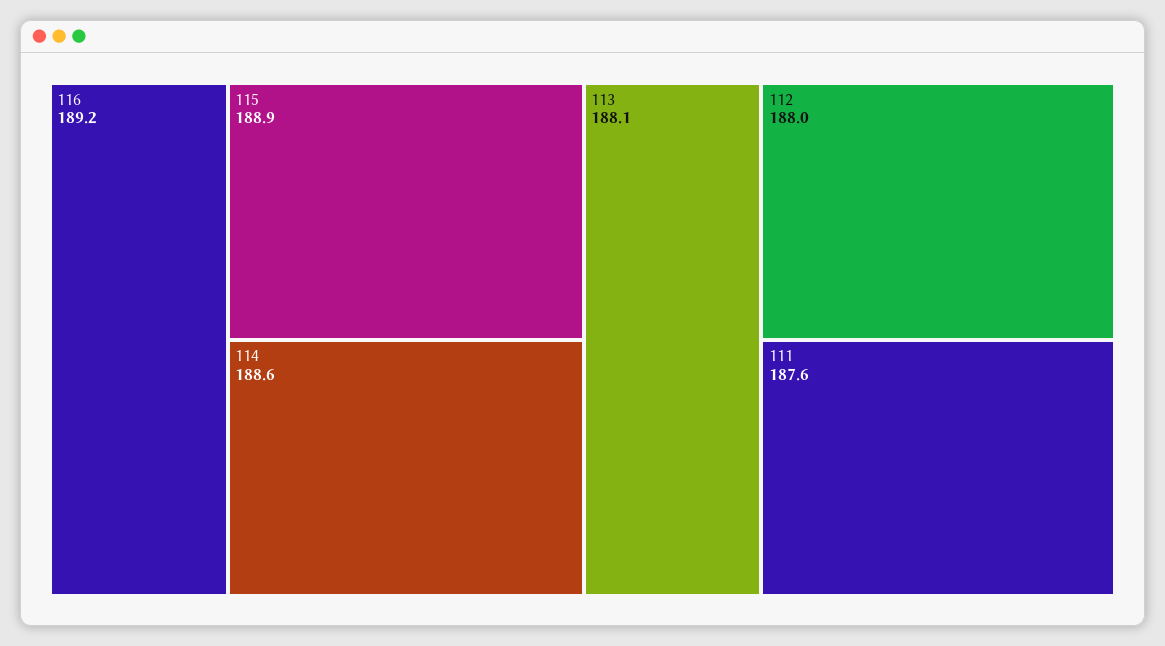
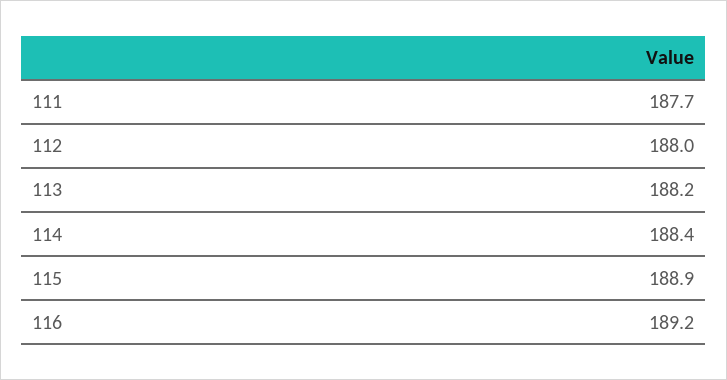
114: 188.6 -> 188.4
113: 188.1 -> 188.2
111: 187.6 -> 187.7

